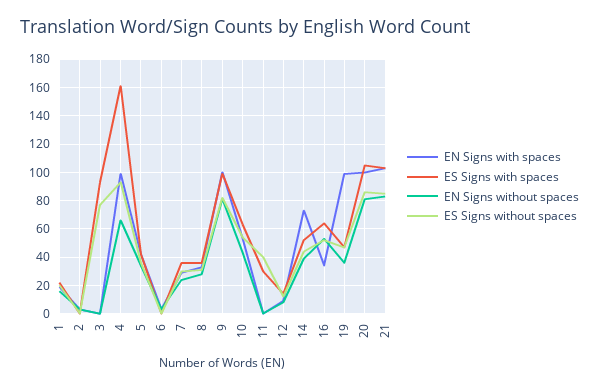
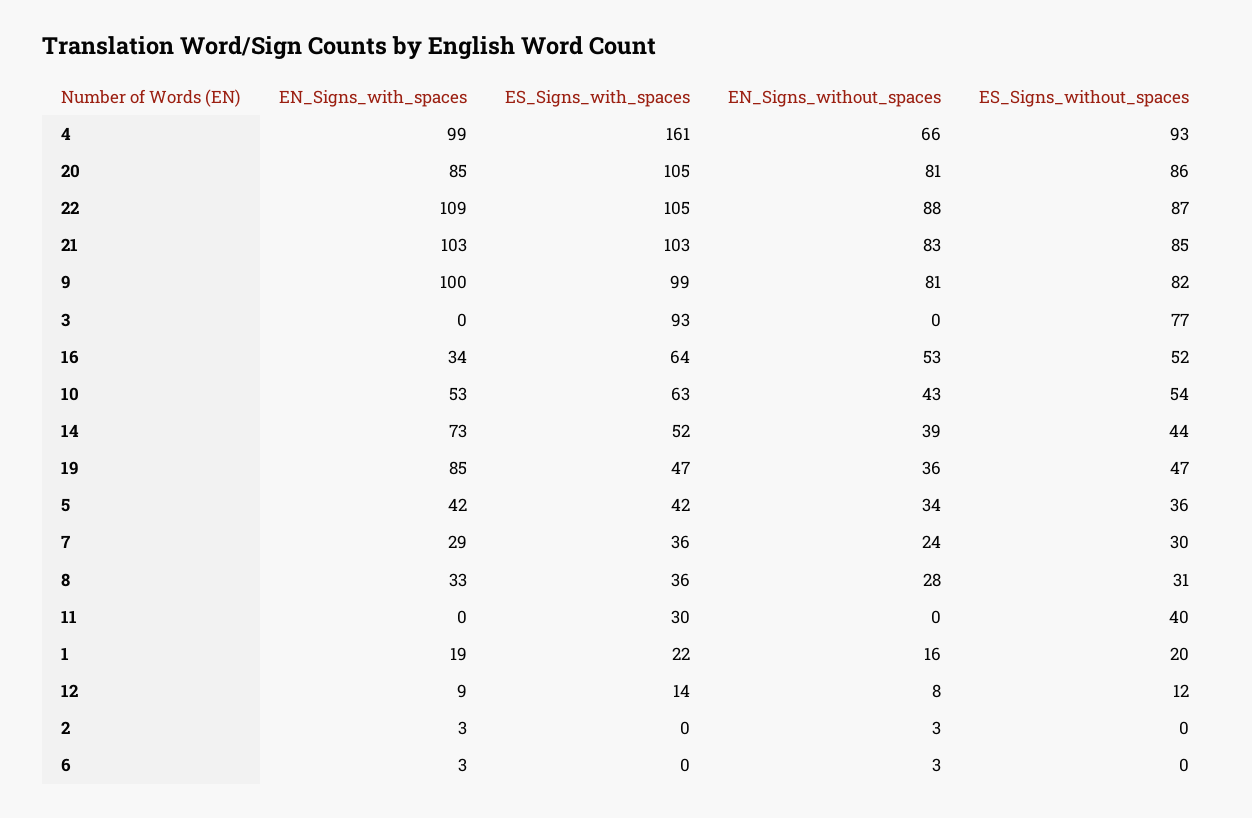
EN Signs with spaces, 19: 100 -> 85
EN Signs with spaces, 20: 100 -> 85
EN Signs with spaces, 22: none -> 109
ES Signs with spaces, 22: none -> 105
EN Signs without spaces, 22: none -> 88
ES Signs without spaces, 22: none -> 87

